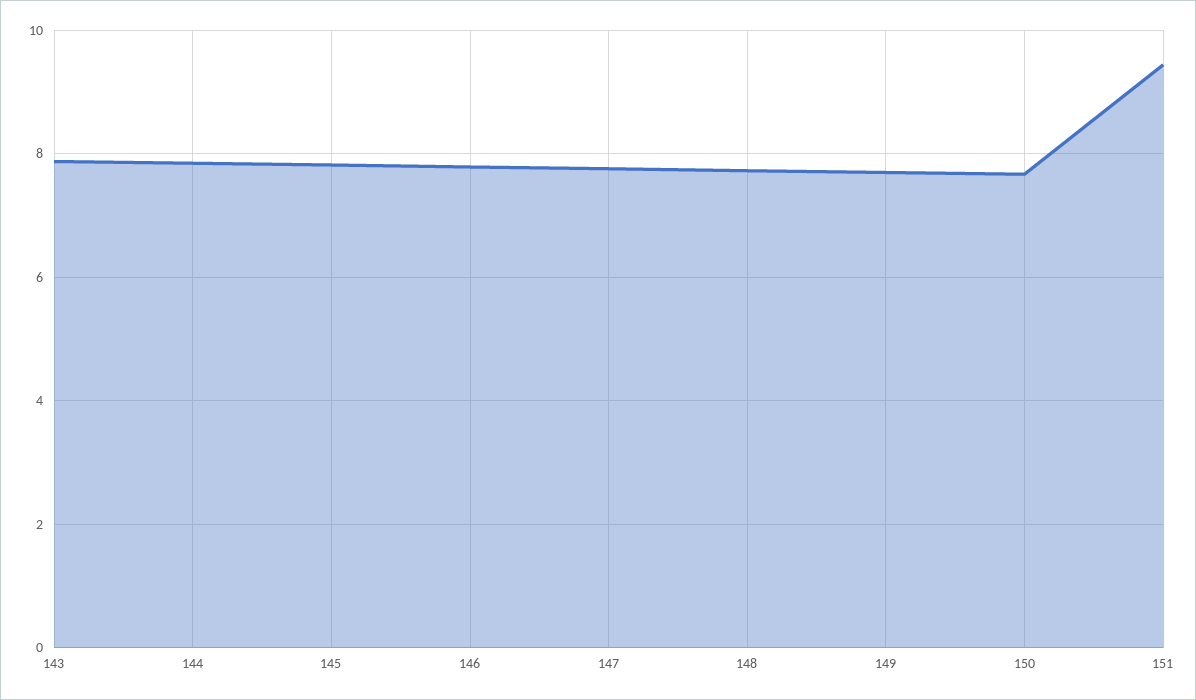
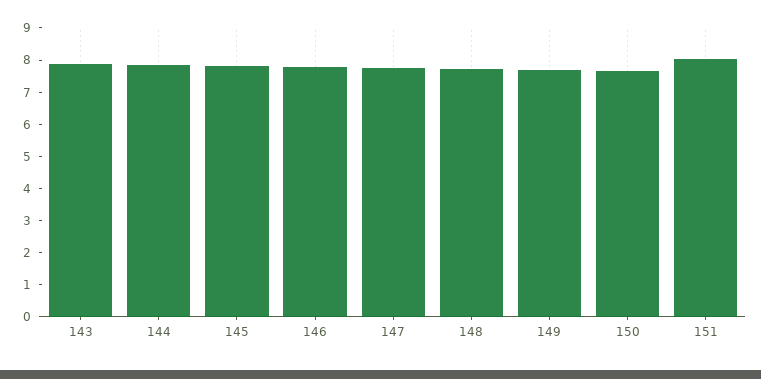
151: 9.4 -> 8

